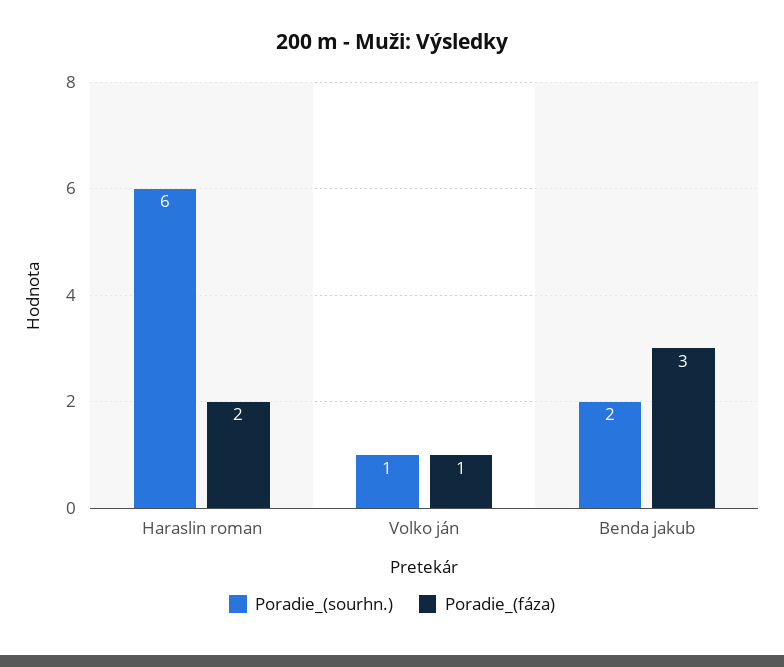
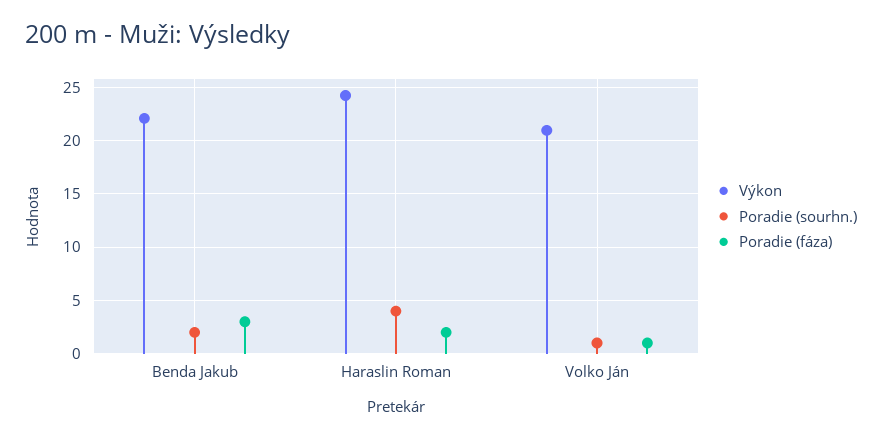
Poradie_(sourhn.), Haraslin roman: 6 -> 4
Výkon, Benda jakub: none -> 22
Výkon, Haraslin roman: none -> 24
Výkon, Volko ján: none -> 21

